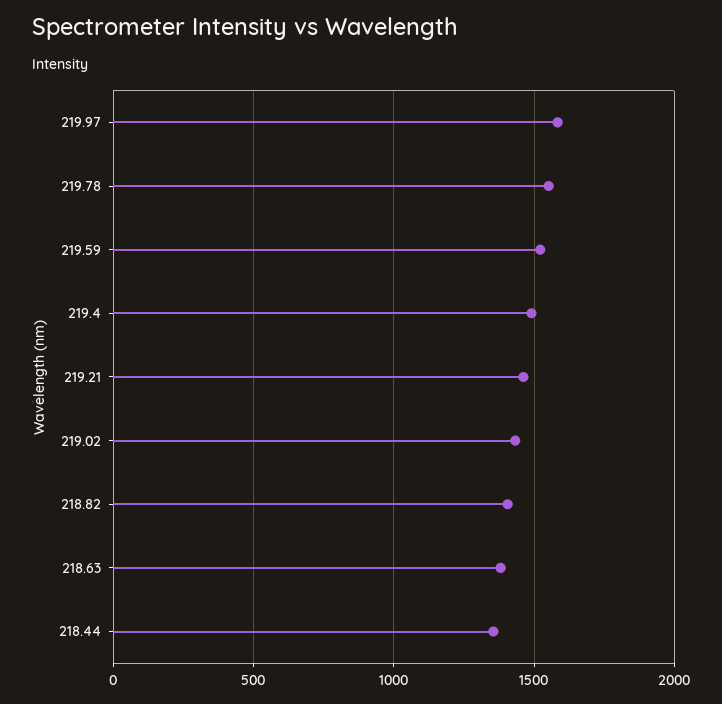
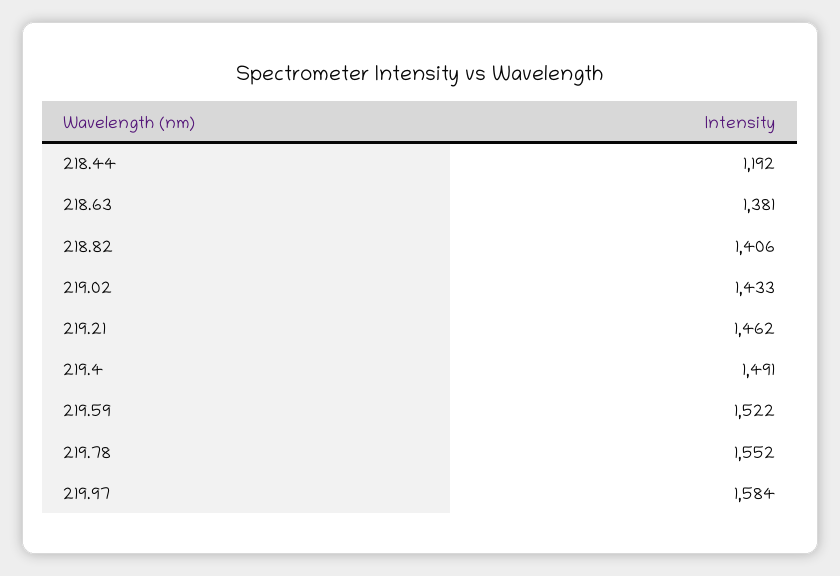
218.44: 1350 -> 1192

